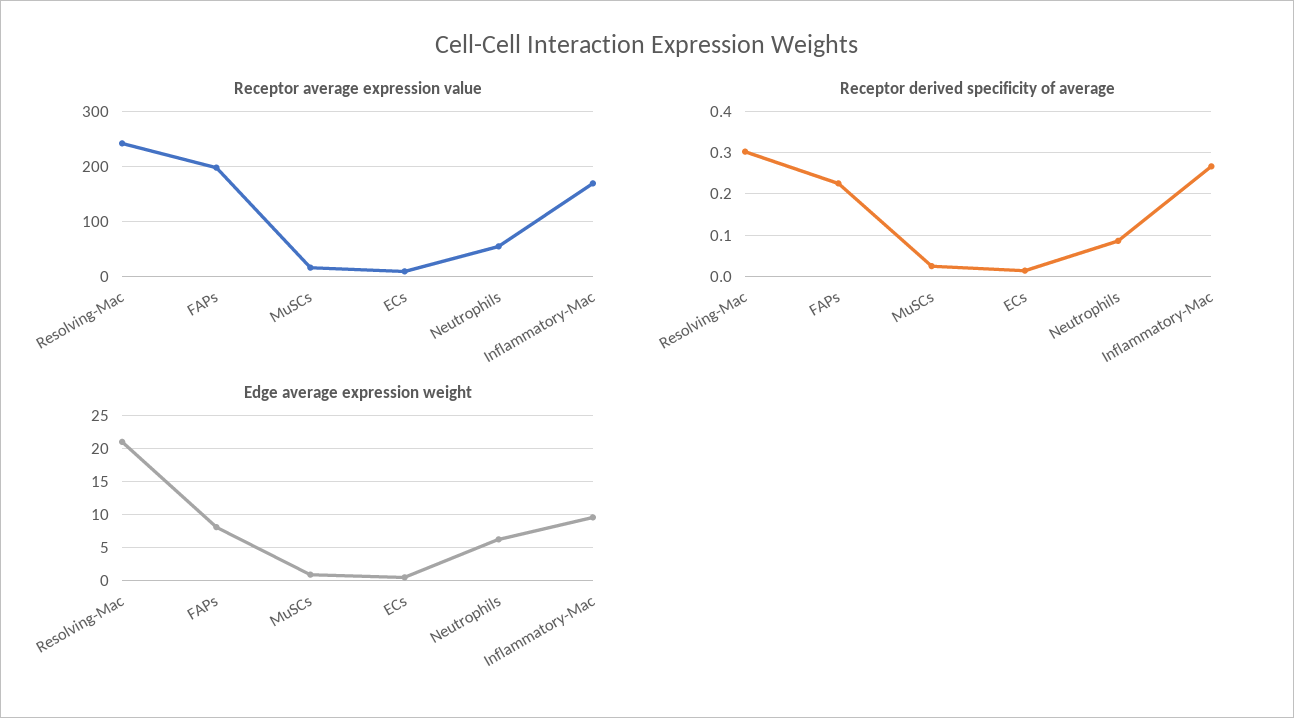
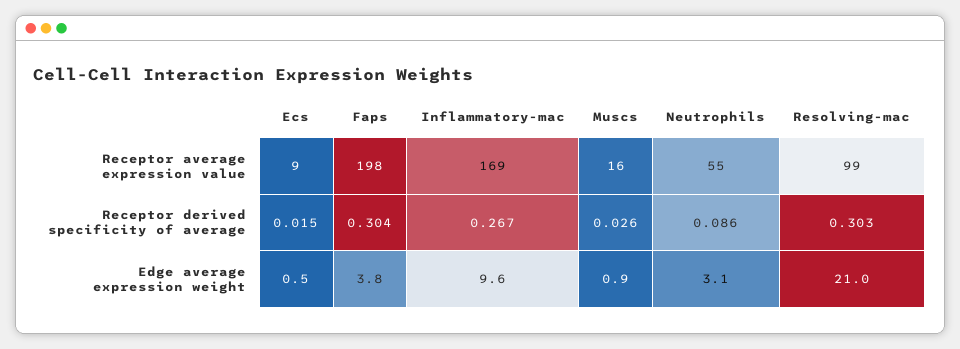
Receptor average expression value, Resolving-Mac: 240 -> 99
Receptor derived specificity of average, FAPs: 0.22 -> 0.304
Edge average expression weight, FAPs: 8 -> 3.8
Edge average expression weight, Neutrophils: 6 -> 3.1

